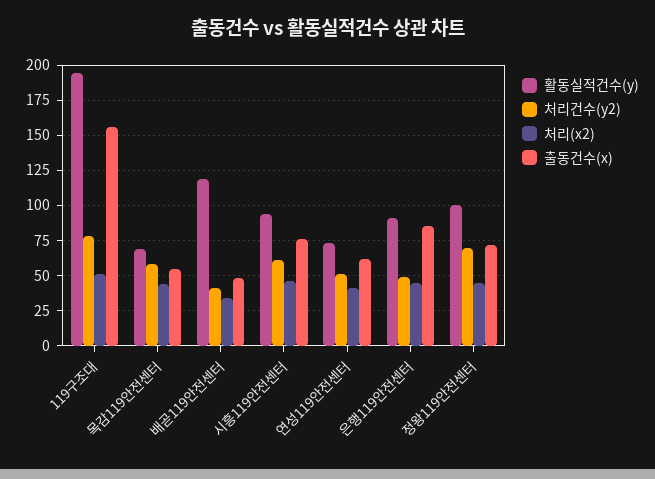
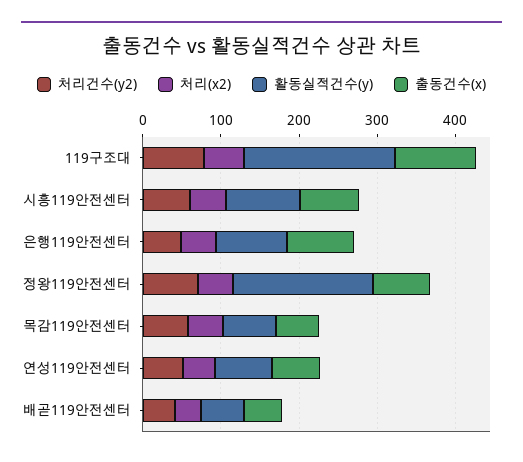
출동건수(x), 119구조대: 155 -> 100
활동실적건수(y), 배곧119안전센터: 120 -> 60
활동실적건수(y), 정왕119안전센터: 100 -> 180

